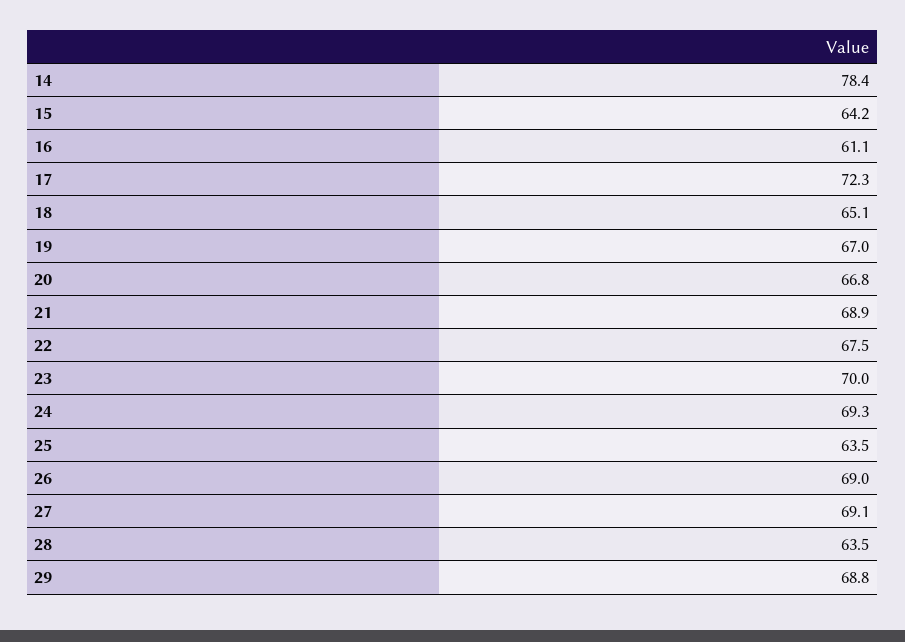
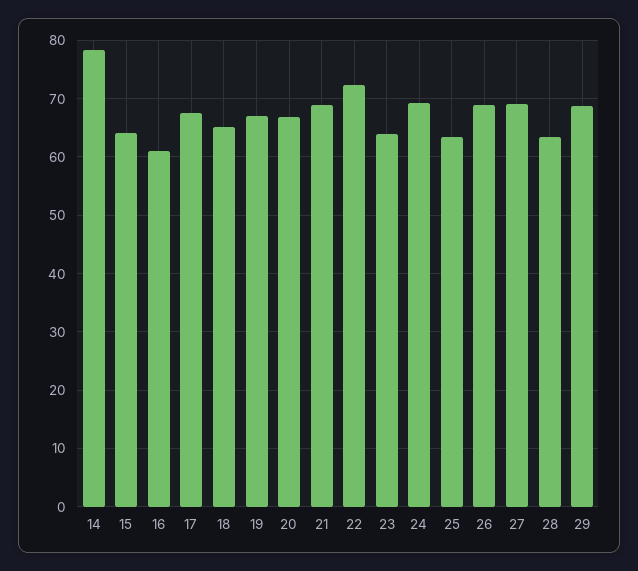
17: 72.3 -> 68
22: 67.5 -> 72
23: 70 -> 64

